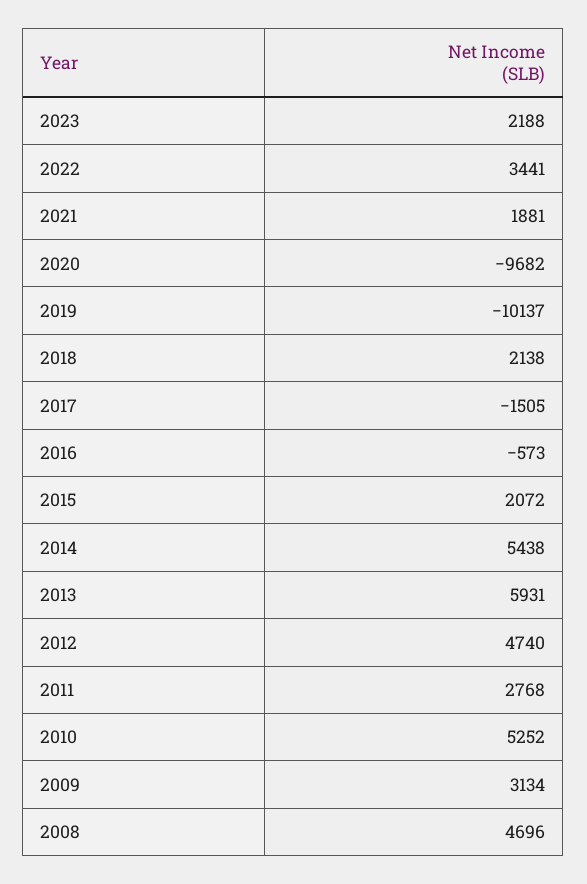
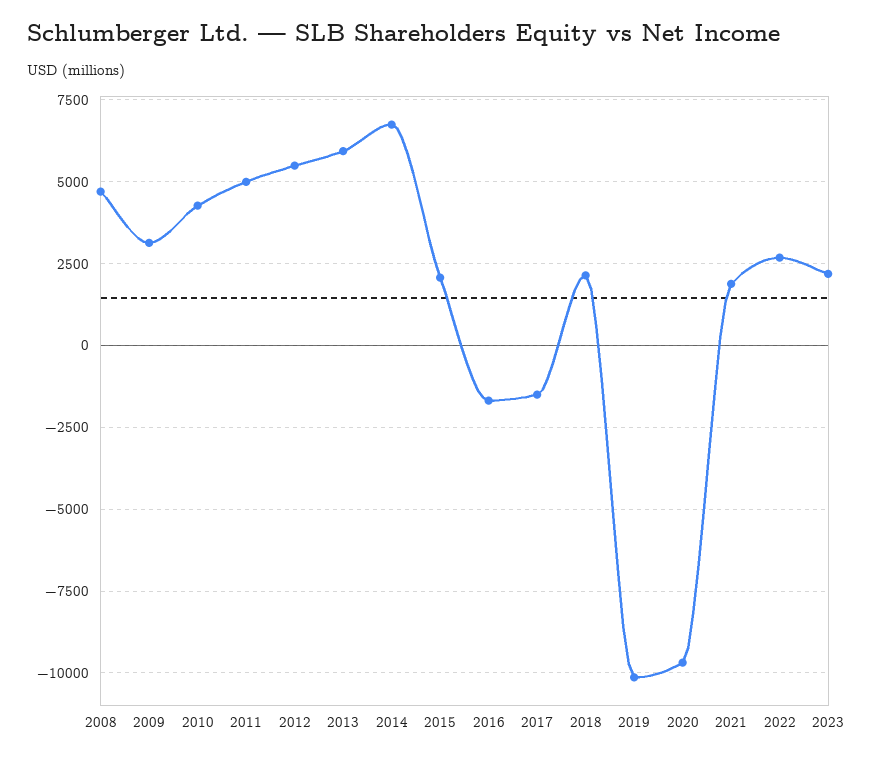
2022: 3441 -> 2750
2016: -573 -> -1750
2014: 5438 -> 6750
2012: 4740 -> 5500
2011: 2768 -> 5000
2010: 5252 -> 4250

